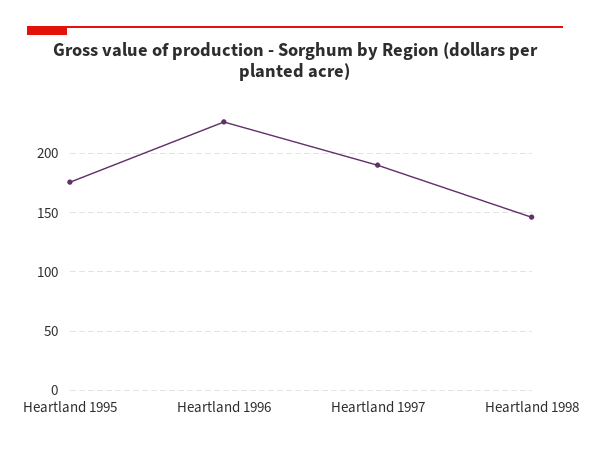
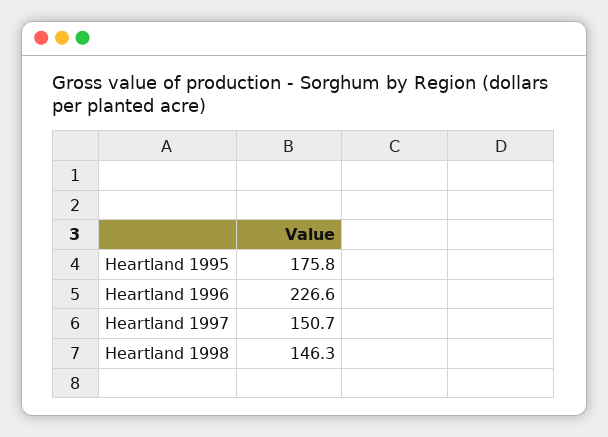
Heartland 1997: 190 -> 150.7

